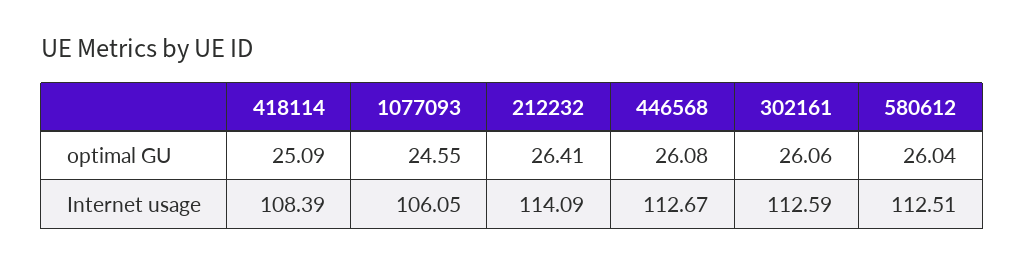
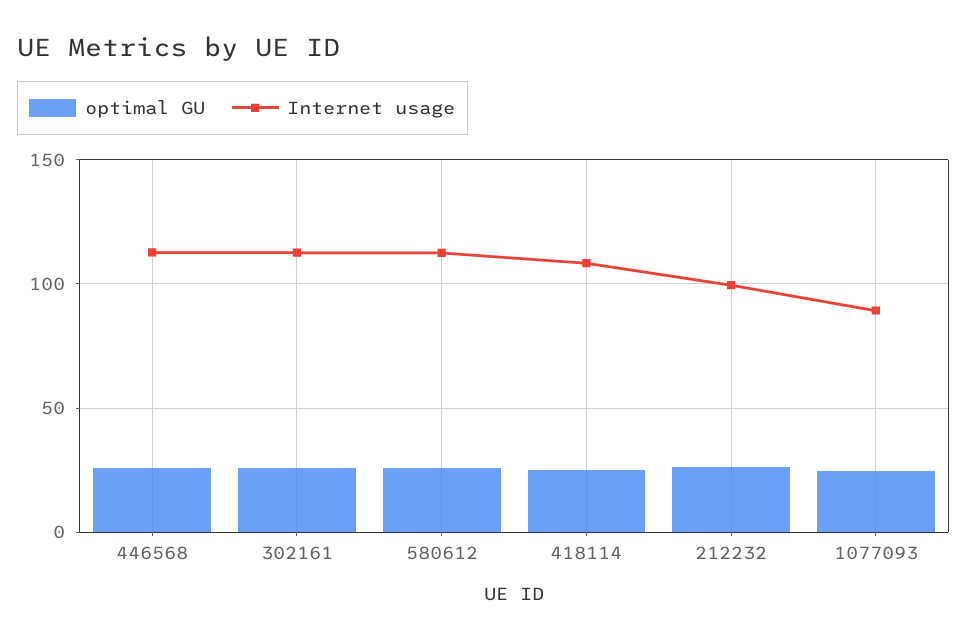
Internet usage, 1077093: 106.05 -> 90
Internet usage, 212232: 114.09 -> 100

